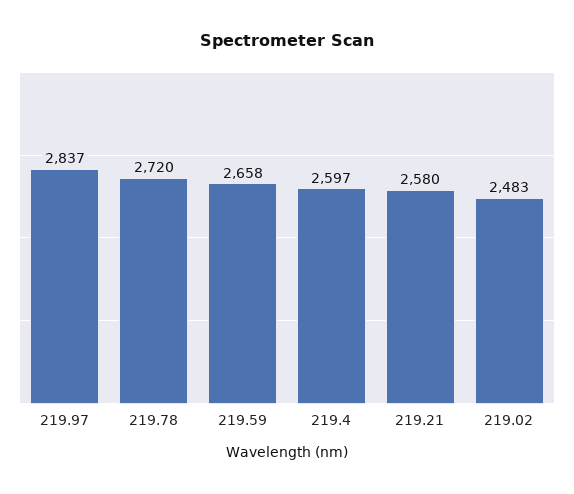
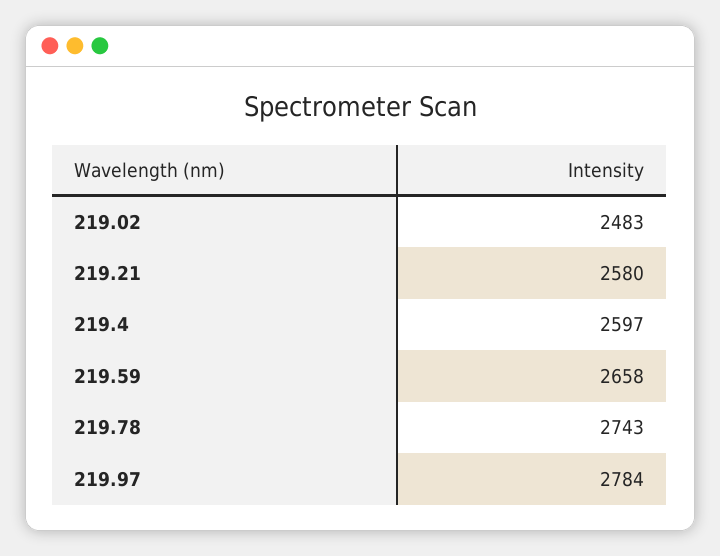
219.97: 2837 -> 2784
219.78: 2720 -> 2743

